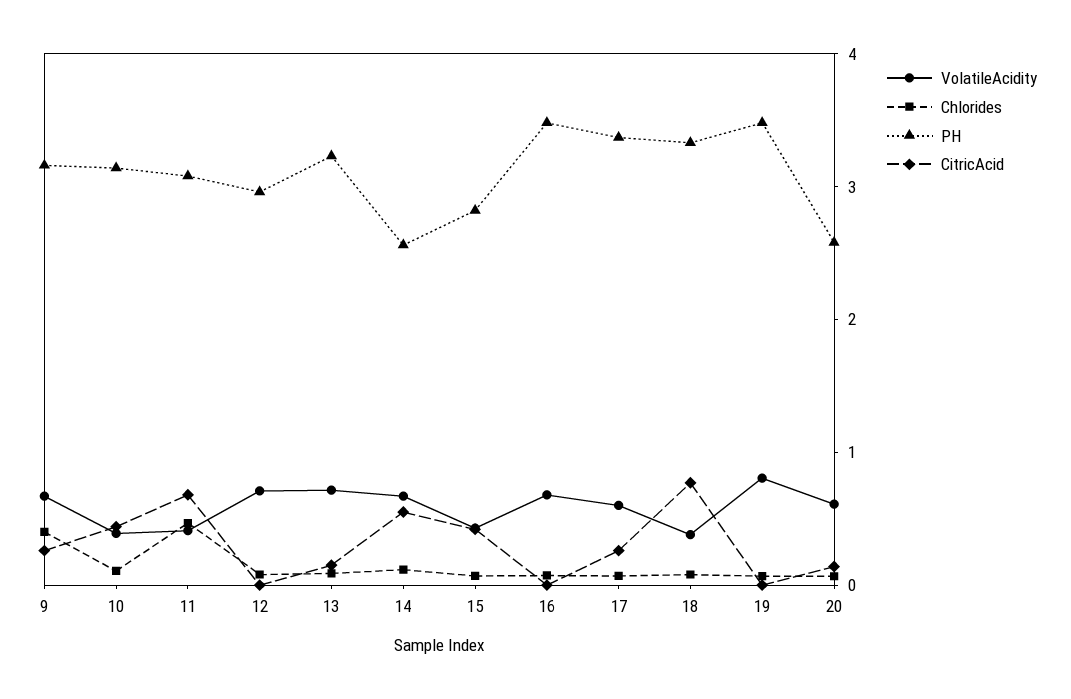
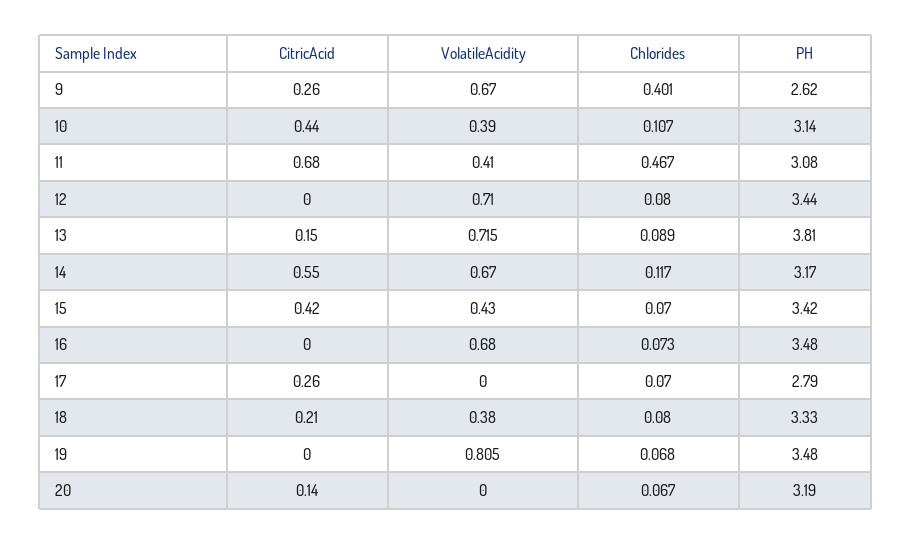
PH, 9: 3.2 -> 2.62
PH, 12: 3 -> 3.44
PH, 13: 3.2 -> 3.81
PH, 14: 2.6 -> 3.17
PH, 15: 2.8 -> 3.42
VolatileAcidity, 17: 0.6 -> 0
PH, 17: 3.4 -> 2.79
CitricAcid, 18: 0.8 -> 0.21
VolatileAcidity, 20: 0.6 -> 0
PH, 20: 2.6 -> 3.19

